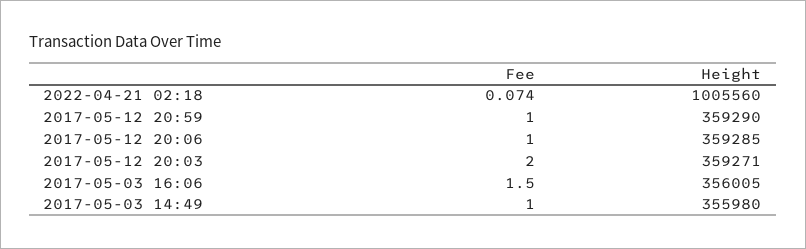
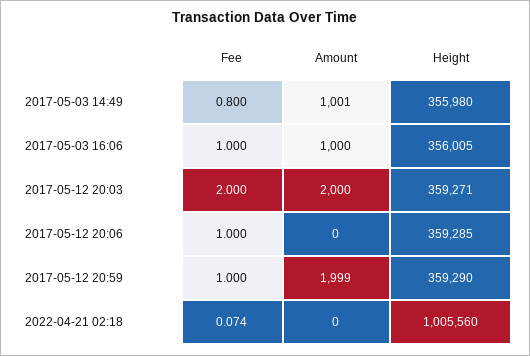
Fee, 2017-05-03 16:06: 1.5 -> 1
Fee, 2017-05-03 14:49: 1 -> 0.8
Amount, 2017-05-03 14:49: none -> 1001
Amount, 2017-05-03 16:06: none -> 1000
Amount, 2017-05-12 20:03: none -> 2000
Amount, 2017-05-12 20:06: none -> 0
Amount, 2017-05-12 20:59: none -> 1999
Amount, 2022-04-21 02:18: none -> 0

